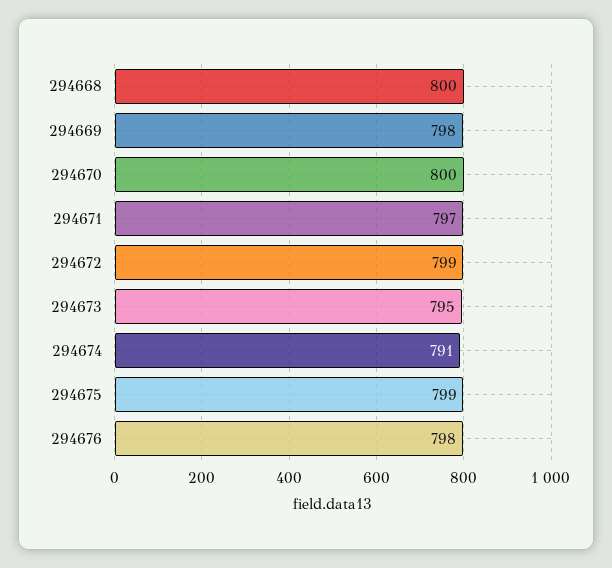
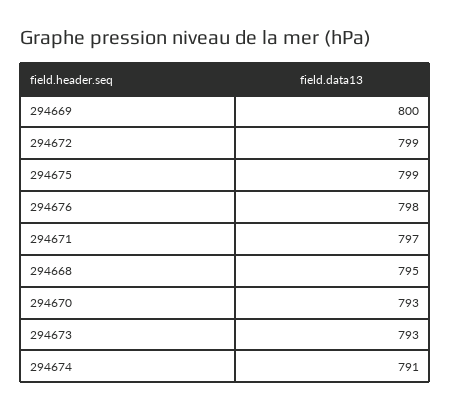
294668: 800 -> 795
294669: 798 -> 800
294670: 800 -> 793
294673: 795 -> 793

